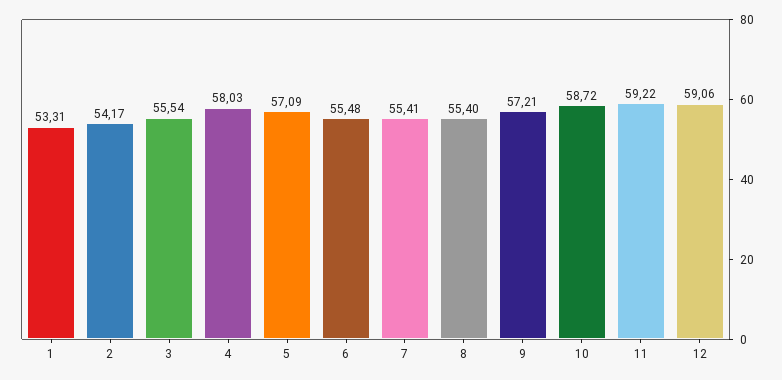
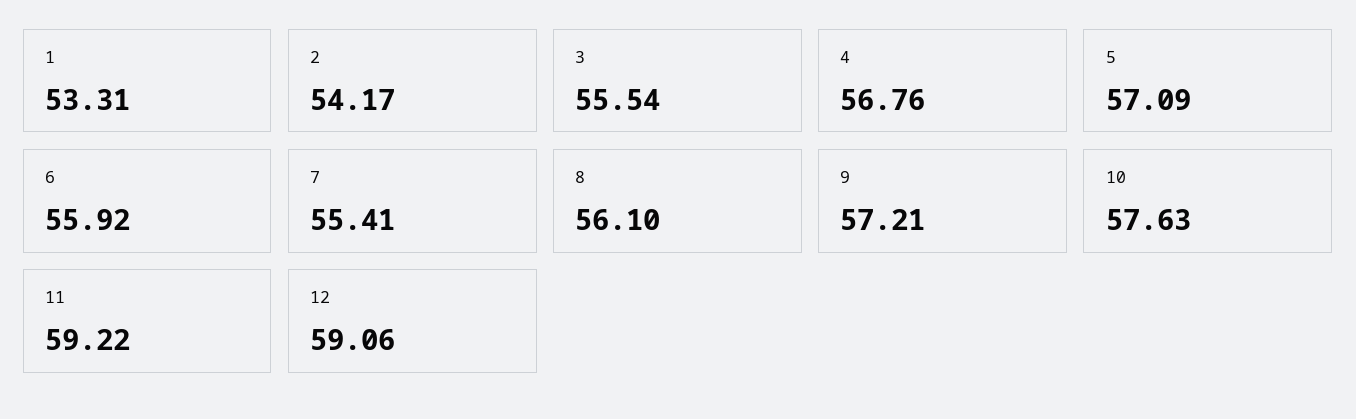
4: 58.03 -> 56.76
6: 55.48 -> 55.92
8: 55.4 -> 56.1
10: 58.72 -> 57.63

